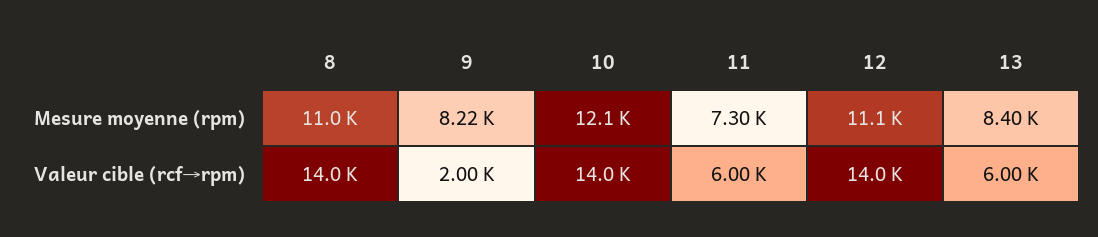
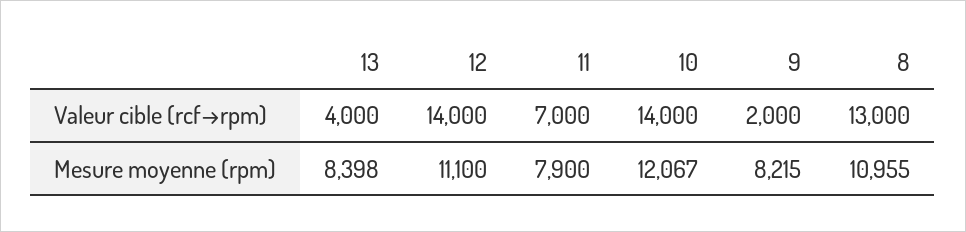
11, Mesure moyenne (rpm): 7300 -> 7900
8, Valeur cible (rcf→rpm): 14000 -> 13000
11, Valeur cible (rcf→rpm): 6000 -> 7000
13, Valeur cible (rcf→rpm): 6000 -> 4000

